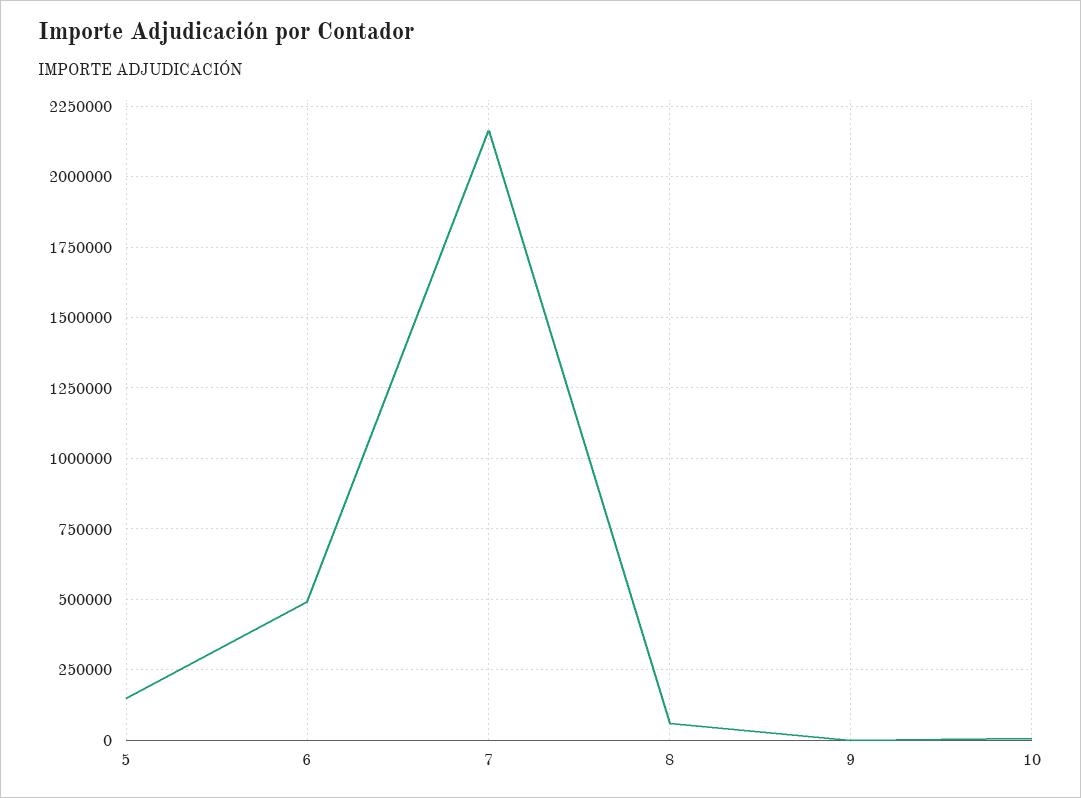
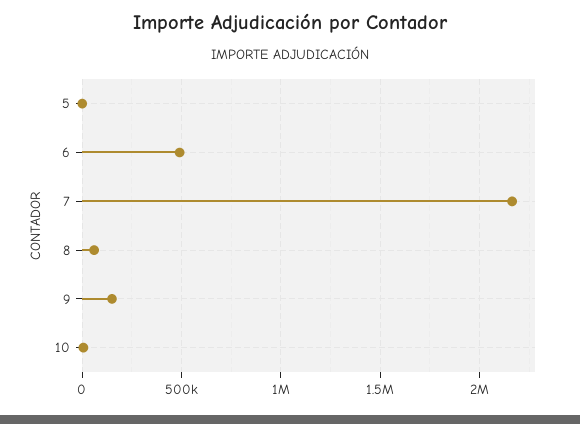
5: 150000 -> 0
9: 0 -> 150000

